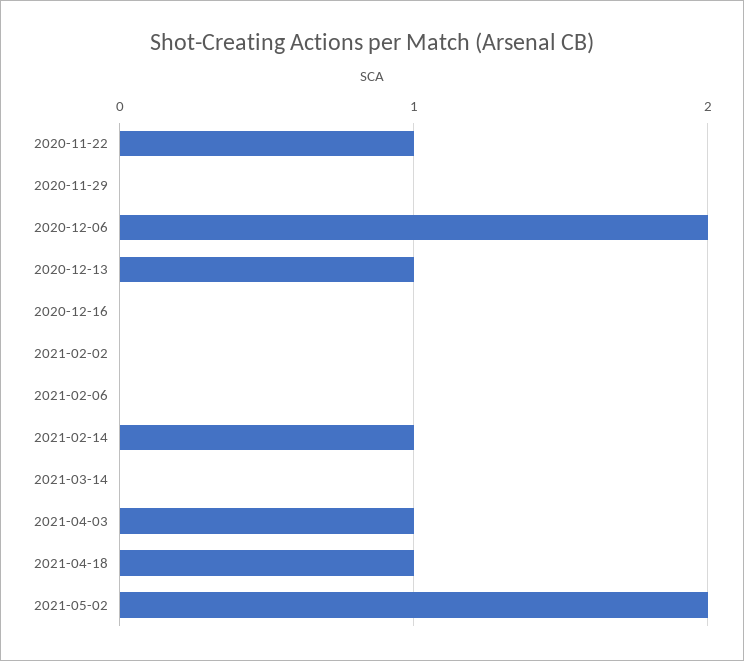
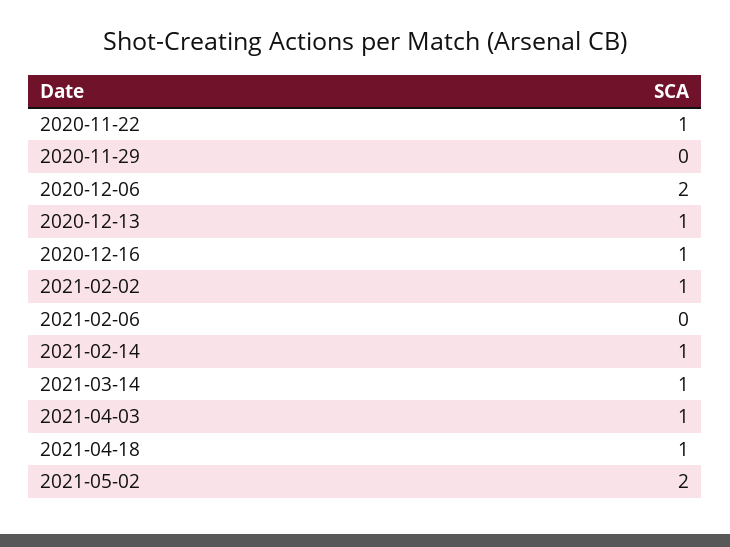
2020-12-16: 0 -> 1
2021-02-02: 0 -> 1
2021-03-14: 0 -> 1

